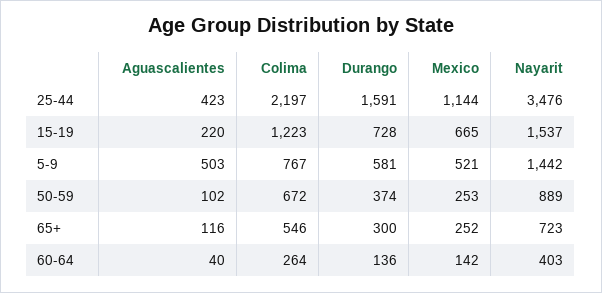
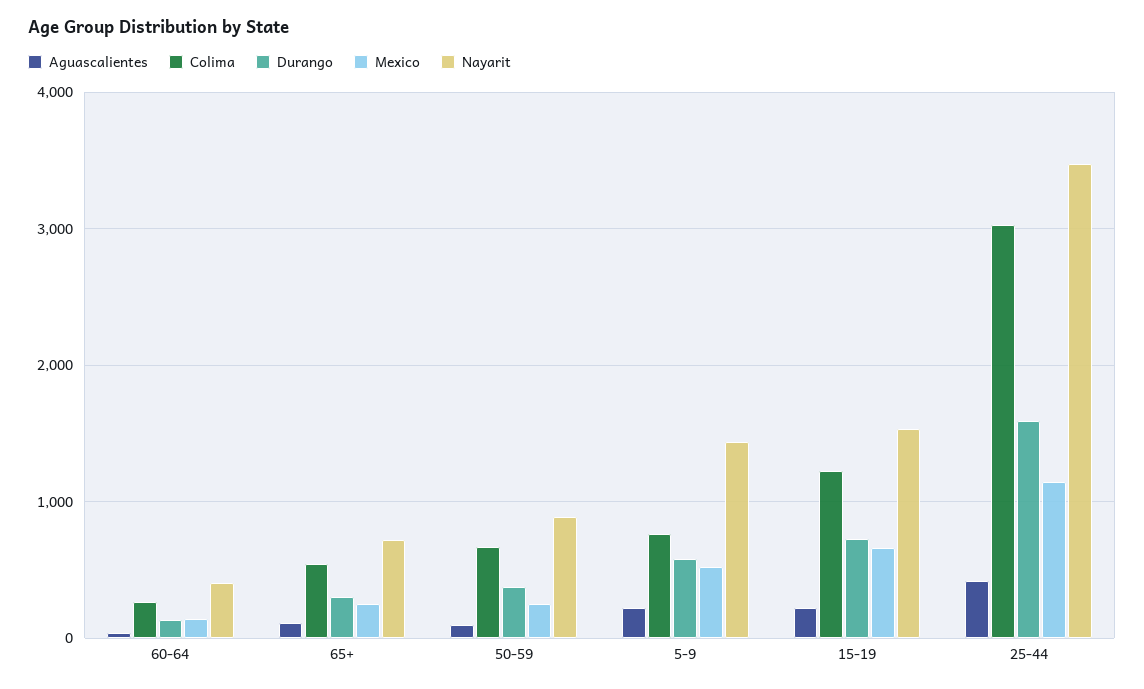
Colima, 25-44: 2197 -> 3000
Aguascalientes, 5-9: 503 -> 200

